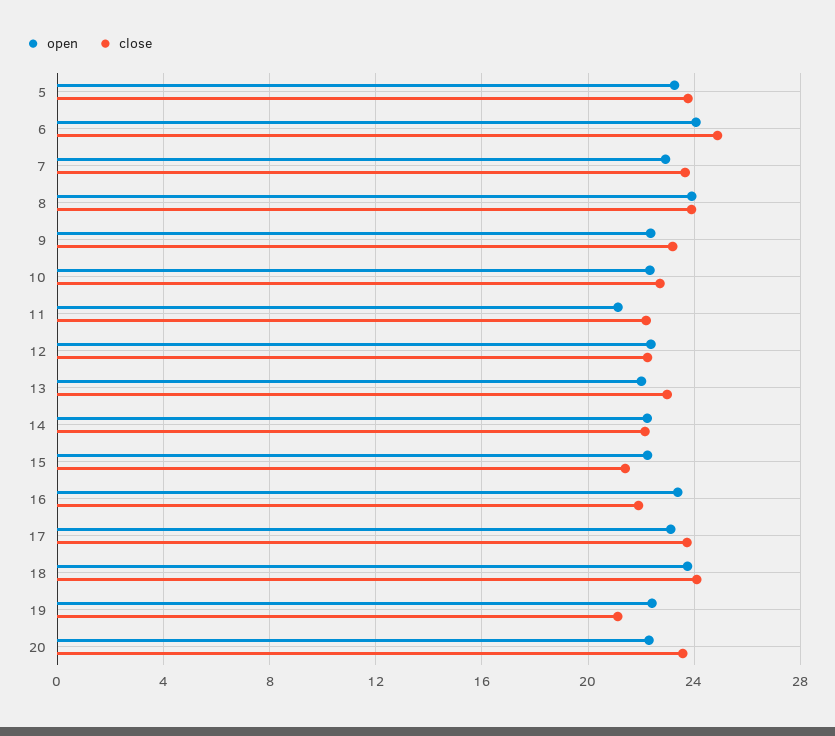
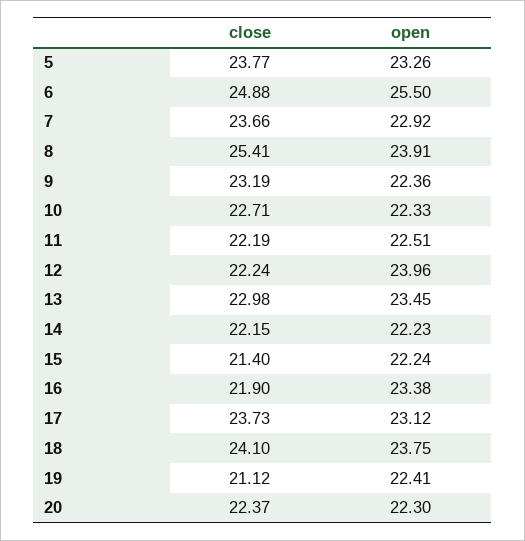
open, 6: 24 -> 25.5
close, 8: 24 -> 25.41
open, 11: 21 -> 22.51
open, 12: 22.5 -> 23.96
open, 13: 22 -> 23.45
close, 20: 23.5 -> 22.37

